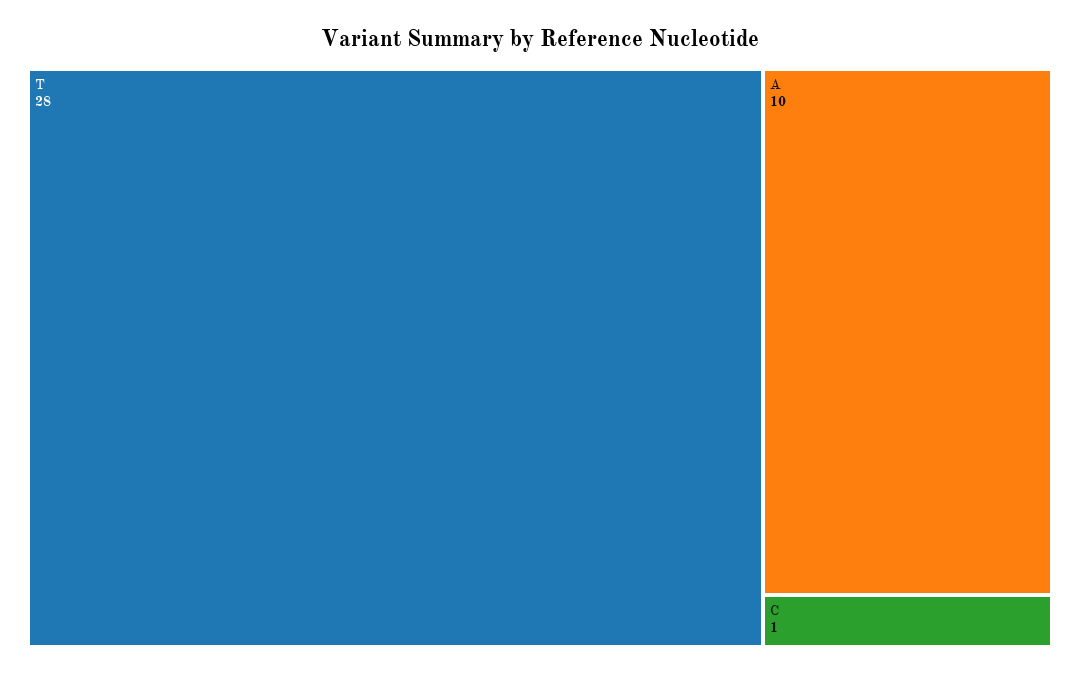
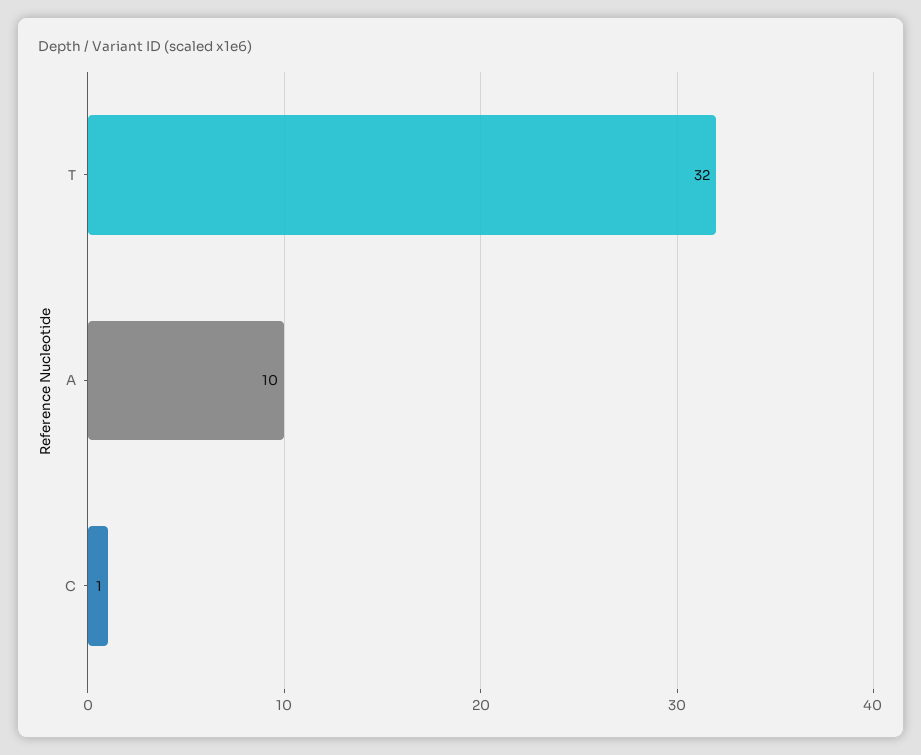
T: 28 -> 32

